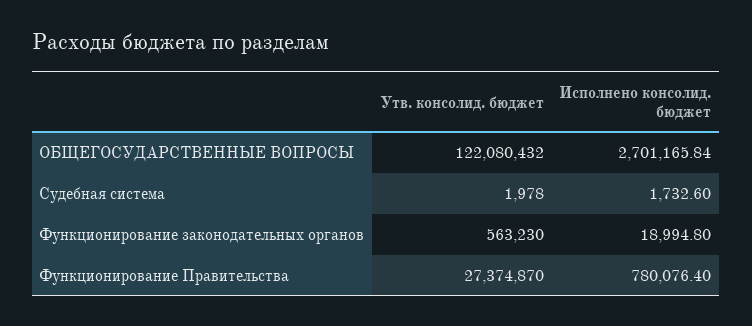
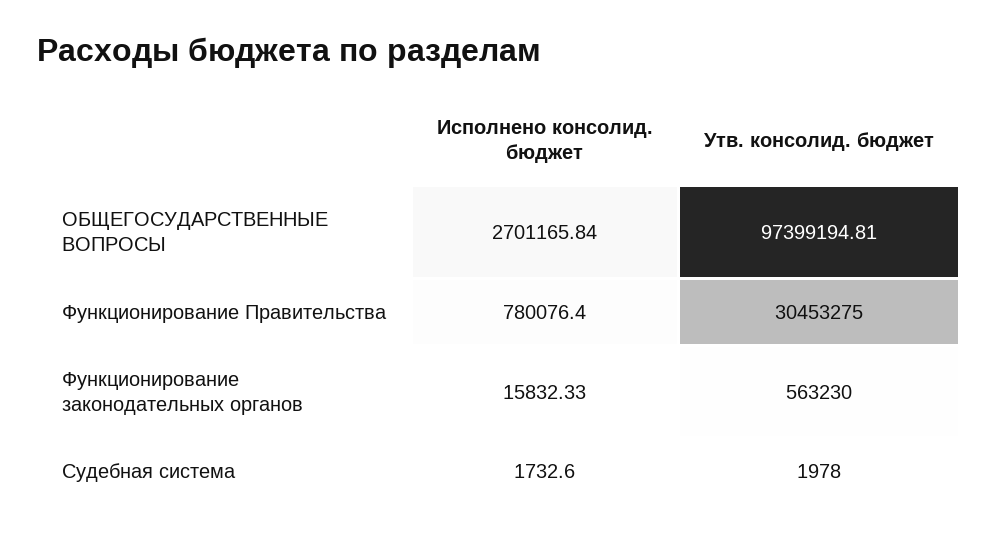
Утв. консолид. бюджет, ОБЩЕГОСУДАРСТВЕННЫЕ ВОПРОСЫ: 122080432 -> 97399194.81
Исполнено консолид. бюджет, Функционирование законодательных органов: 18994.8 -> 15832.33
Утв. консолид. бюджет, Функционирование Правительства: 27374870 -> 30453275

